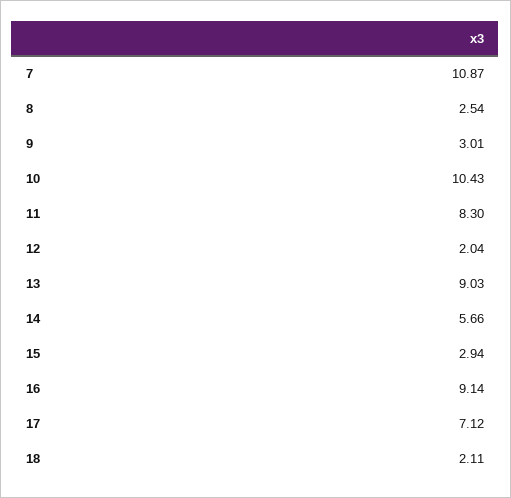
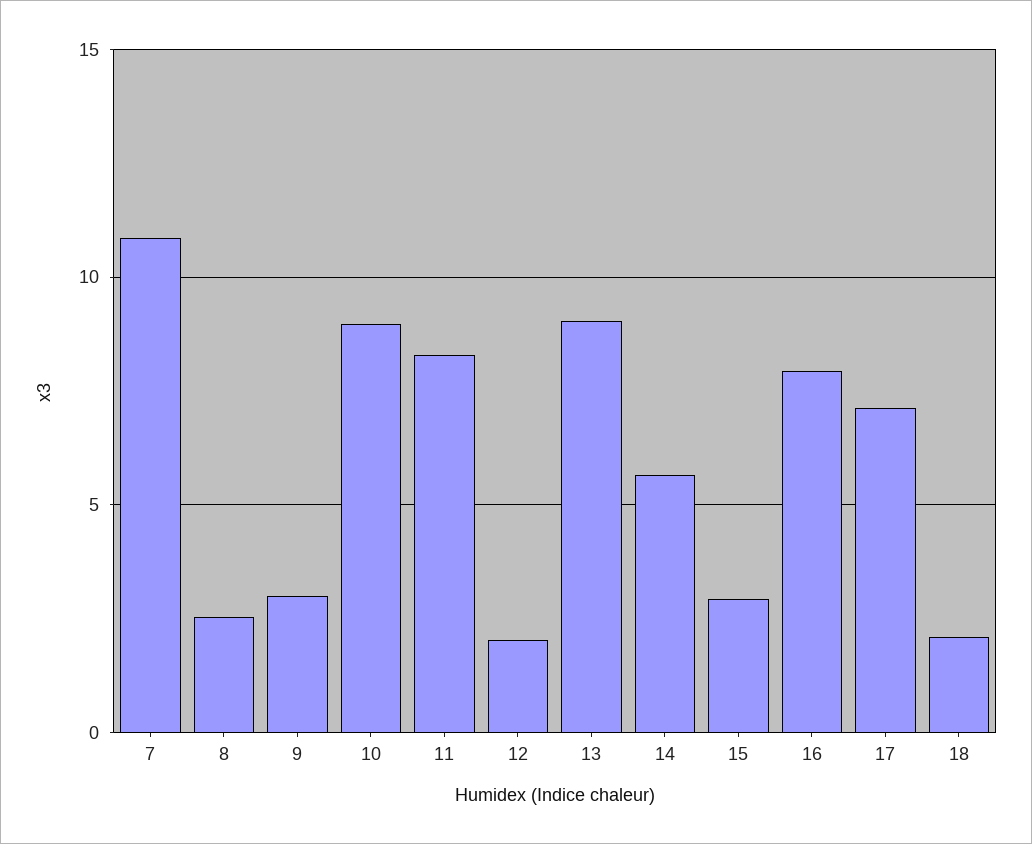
10: 10.43 -> 9
16: 9.14 -> 8

